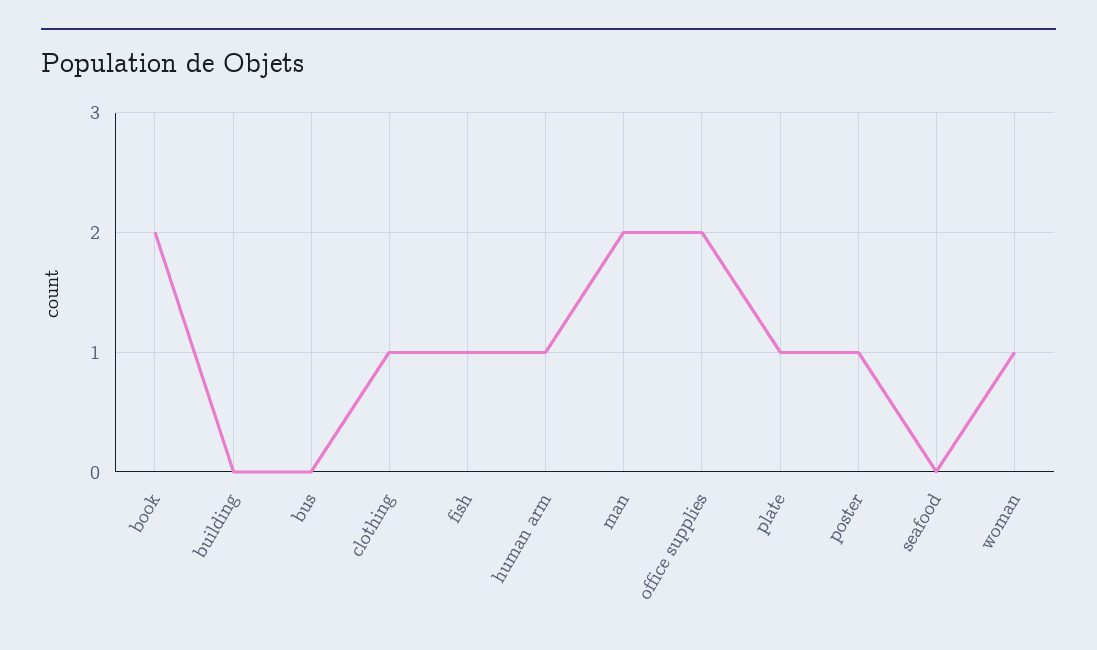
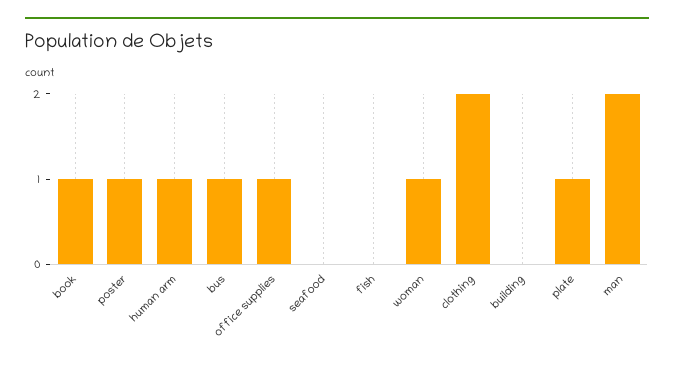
book: 2 -> 1
bus: 0 -> 1
clothing: 1 -> 2
fish: 1 -> 0
office supplies: 2 -> 1

